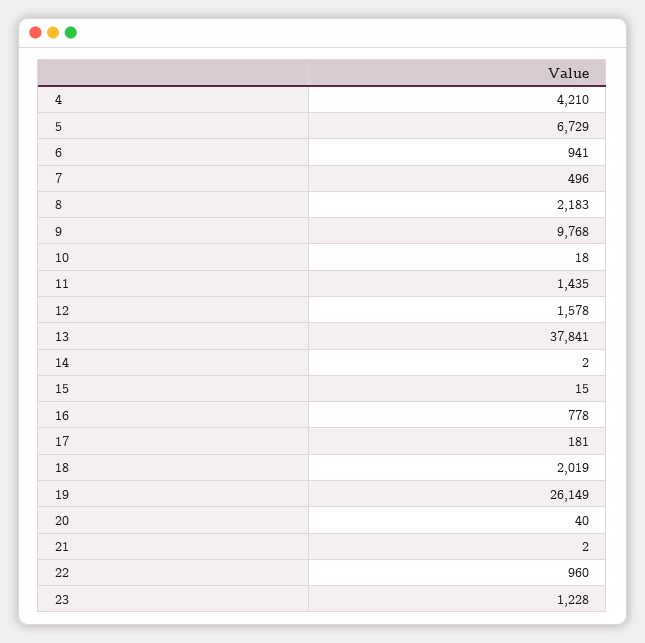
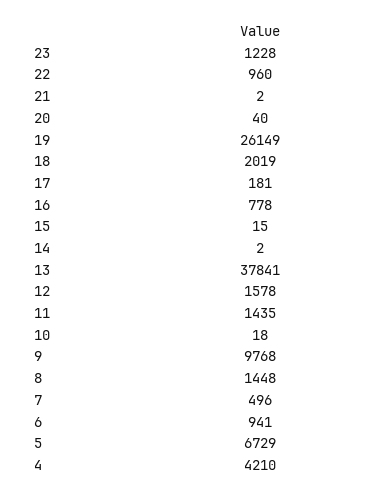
8: 2183 -> 1448

